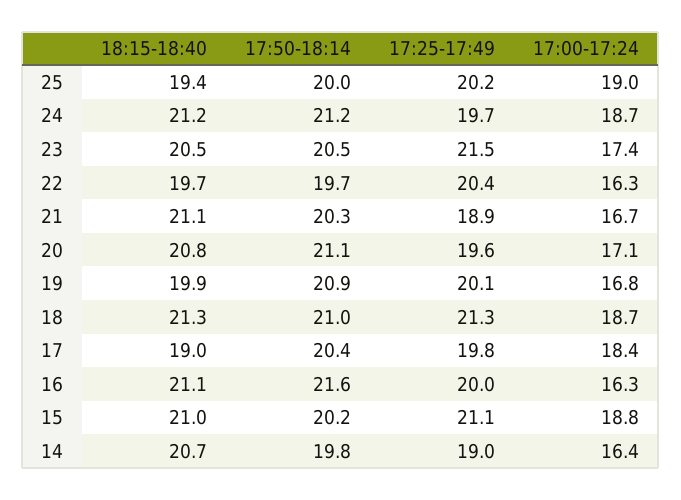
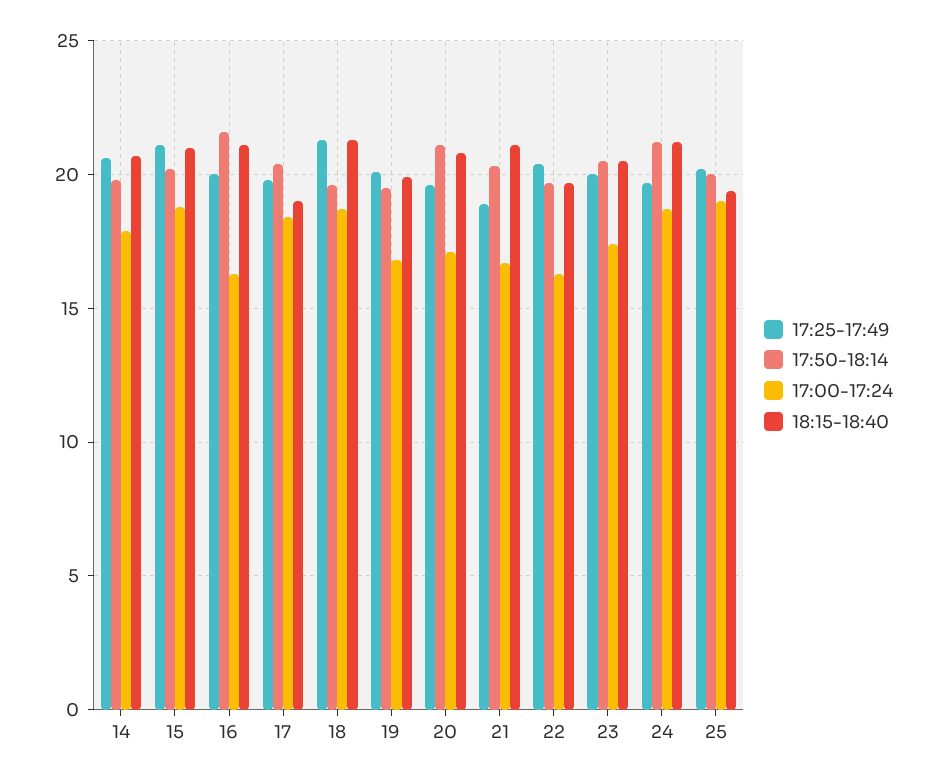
17:25-17:49, 23: 21.5 -> 20
17:50-18:14, 19: 20.9 -> 19.5
17:50-18:14, 18: 21 -> 19.5
17:25-17:49, 14: 19 -> 20.5
17:00-17:24, 14: 16.4 -> 18

